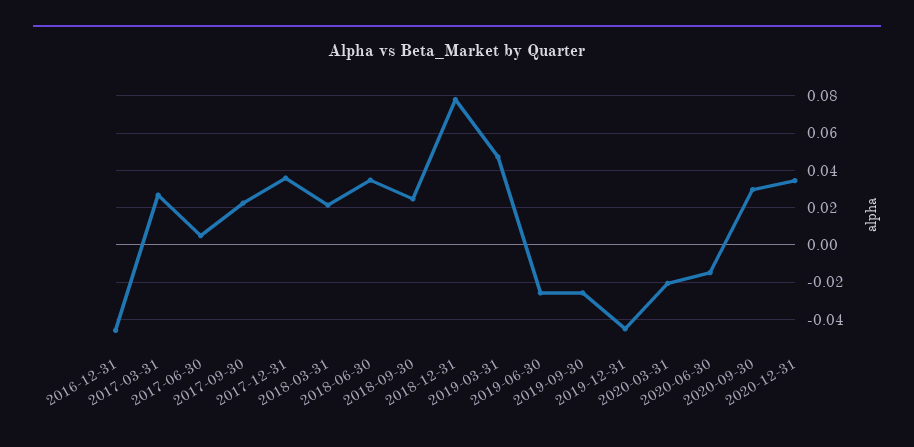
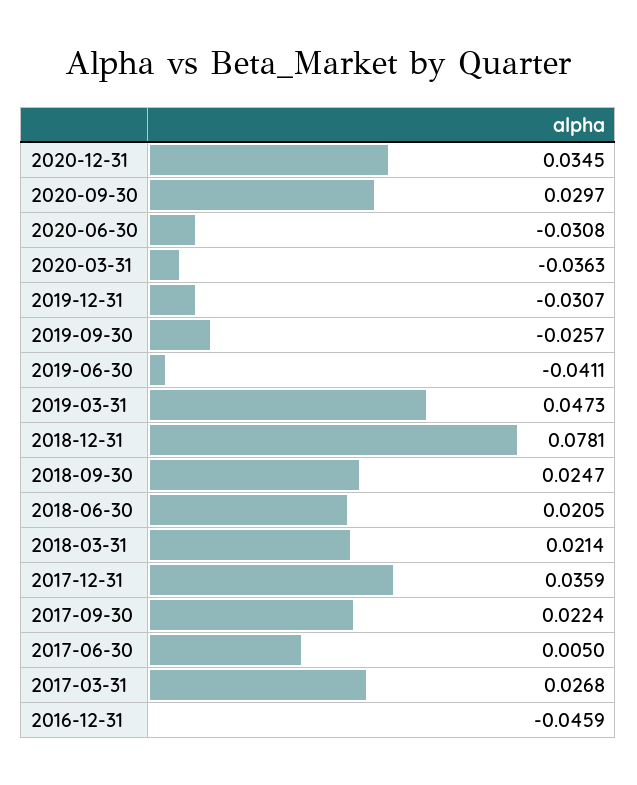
2018-06-30: 0.035 -> 0.0205
2019-06-30: -0.025 -> -0.0411
2019-12-31: -0.045 -> -0.0307
2020-03-31: -0.02 -> -0.0363
2020-06-30: -0.015 -> -0.0308

